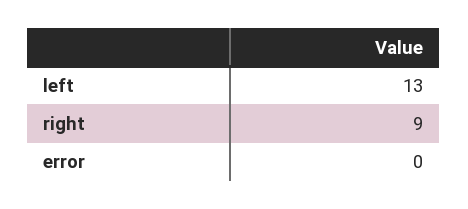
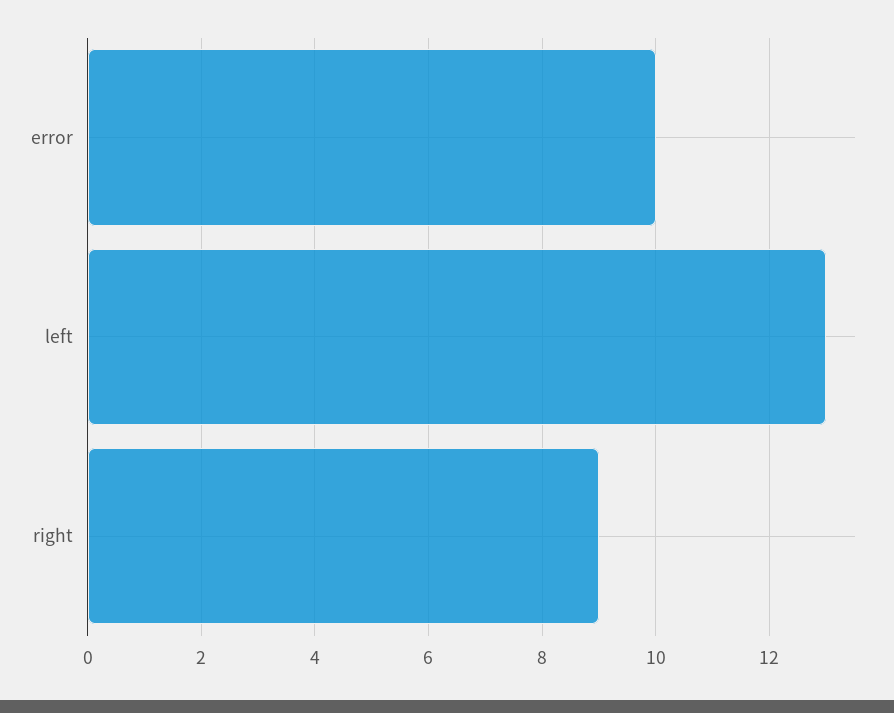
error: 0 -> 10

